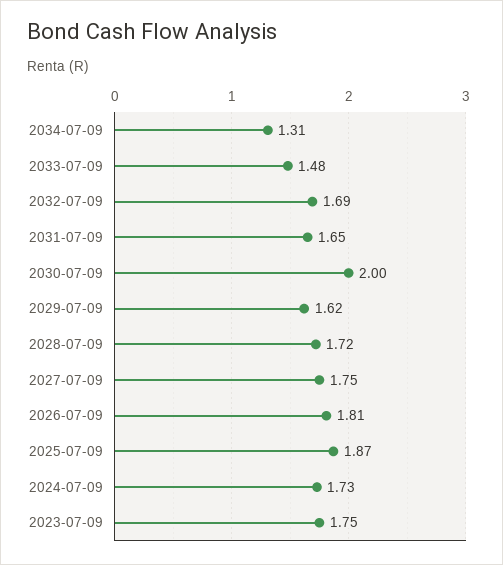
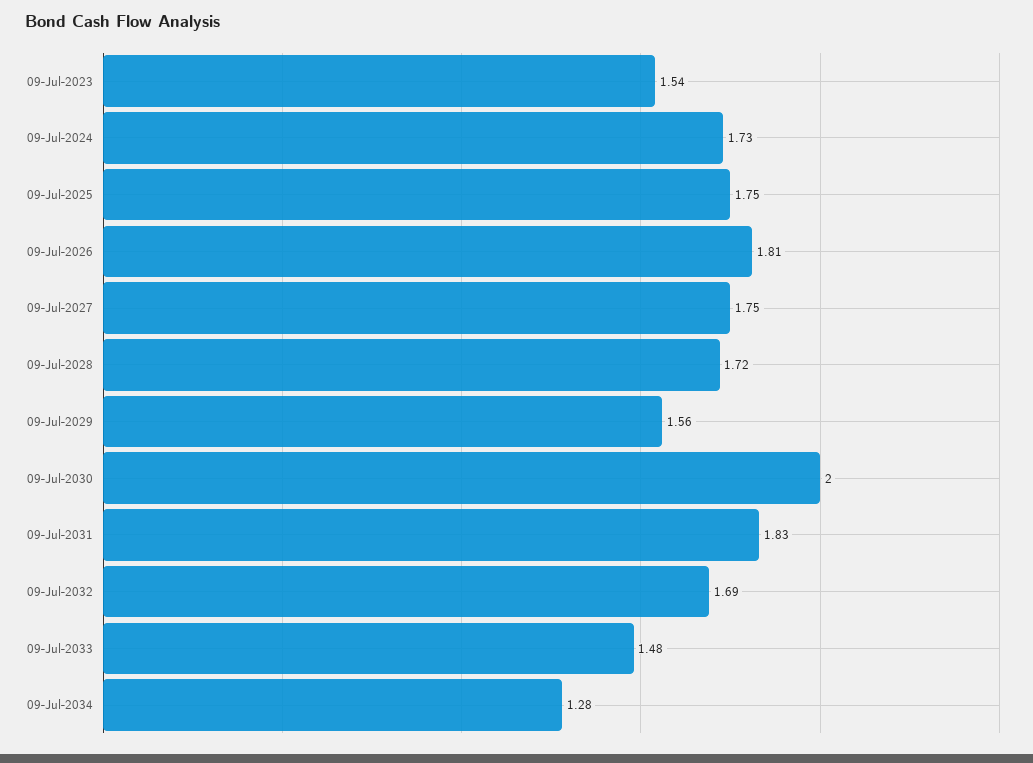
2034-07-09: 1.31 -> 1.28
2031-07-09: 1.65 -> 1.83
2029-07-09: 1.62 -> 1.56
2025-07-09: 1.87 -> 1.75
2023-07-09: 1.75 -> 1.54

